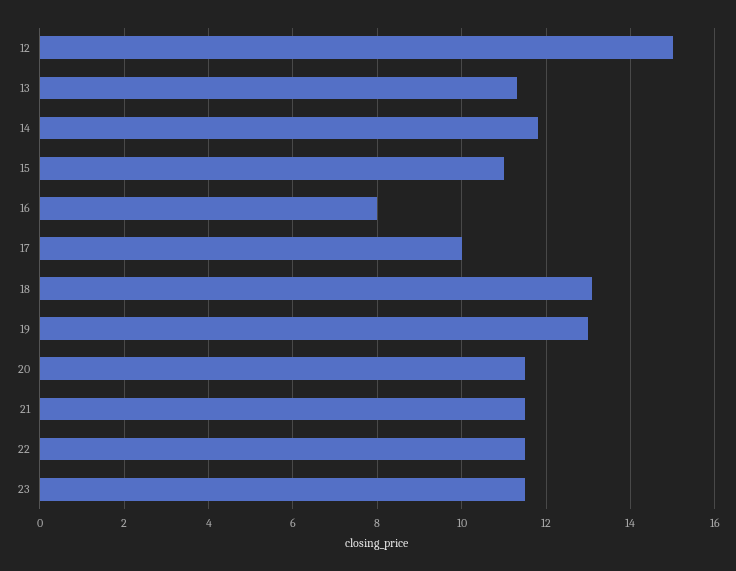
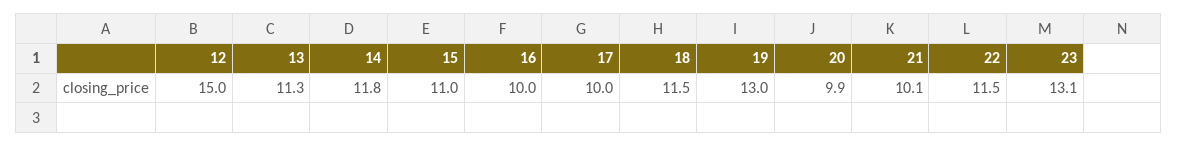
16: 8 -> 10
18: 13 -> 11.5
20: 11.5 -> 9.9
21: 11.5 -> 10.1
23: 11.5 -> 13.1

